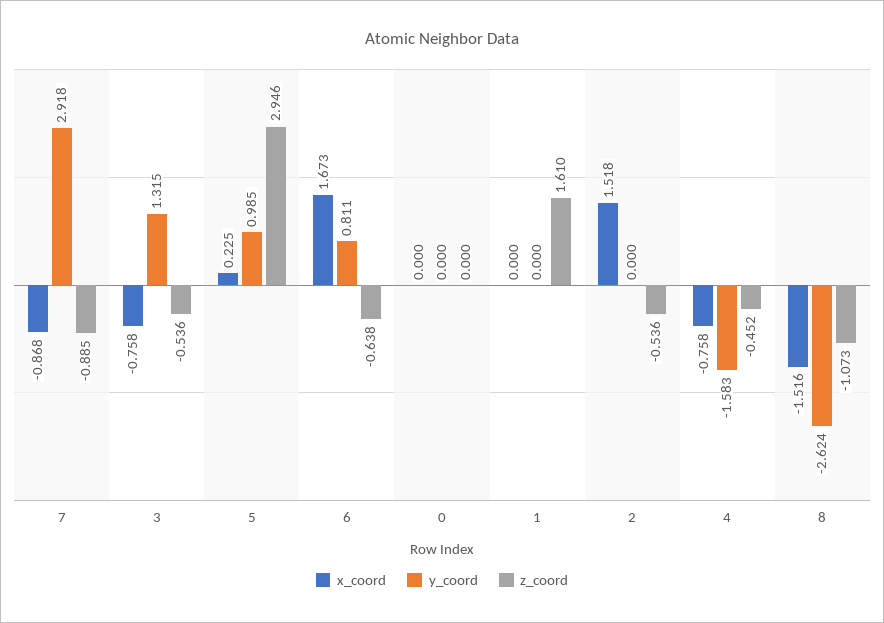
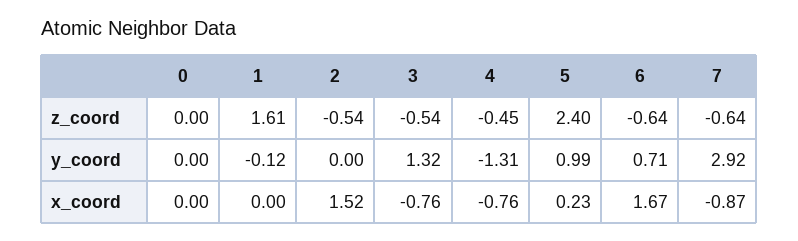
z_coord, 7: -0.885 -> -0.64
z_coord, 5: 2.946 -> 2.4
y_coord, 6: 0.811 -> 0.71
y_coord, 1: 0 -> -0.12
y_coord, 4: -1.583 -> -1.31
x_coord, 8: -1.516 -> none
y_coord, 8: -2.624 -> none
z_coord, 8: -1.073 -> none

